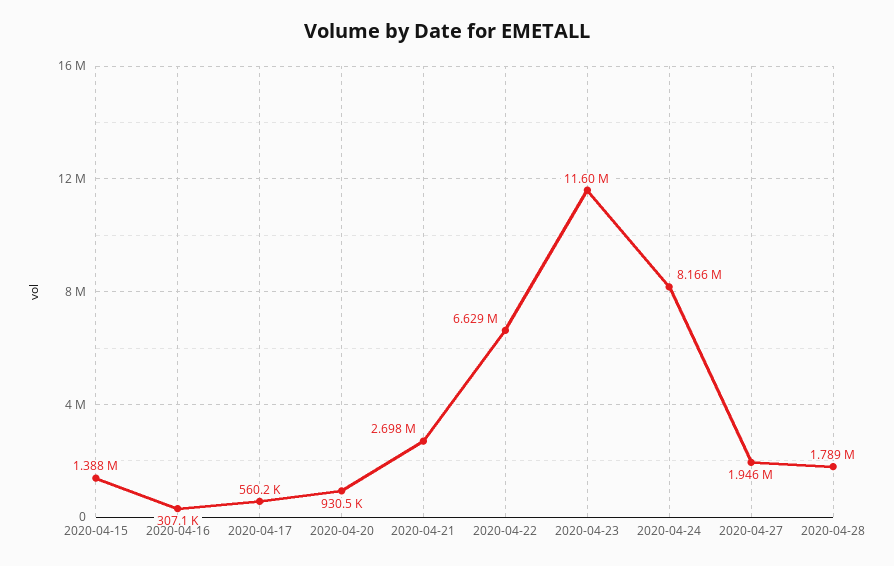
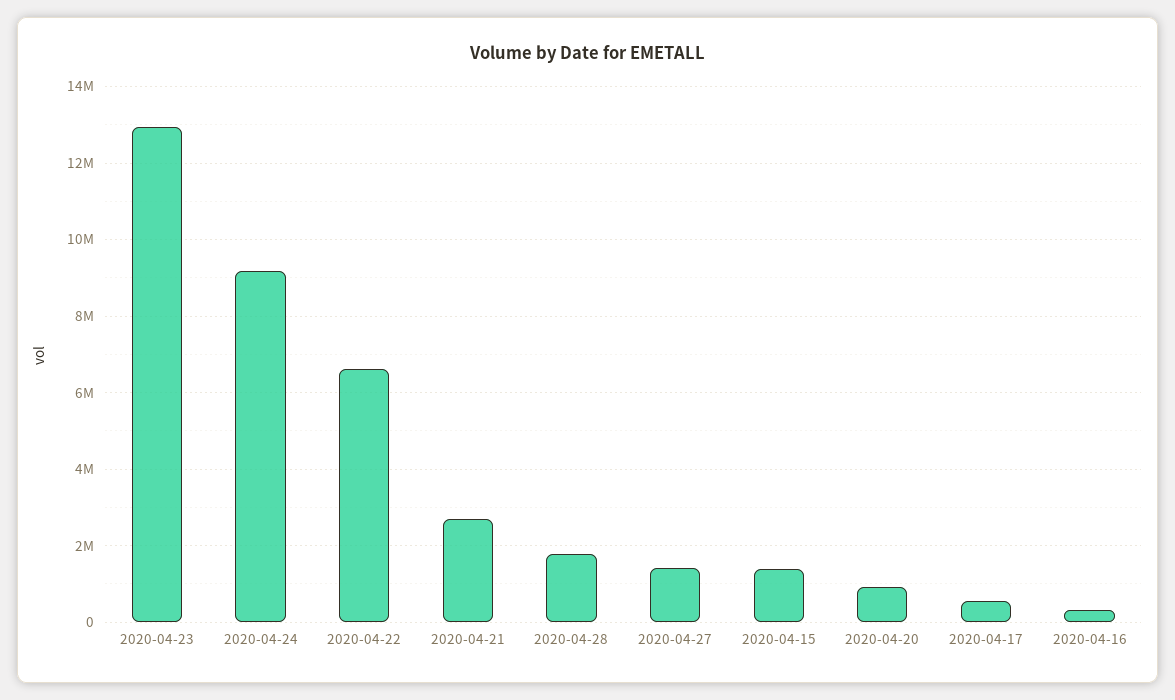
2020-04-23: 11600000 -> 13000000
2020-04-24: 8166000 -> 9200000
2020-04-27: 1946000 -> 1400000

